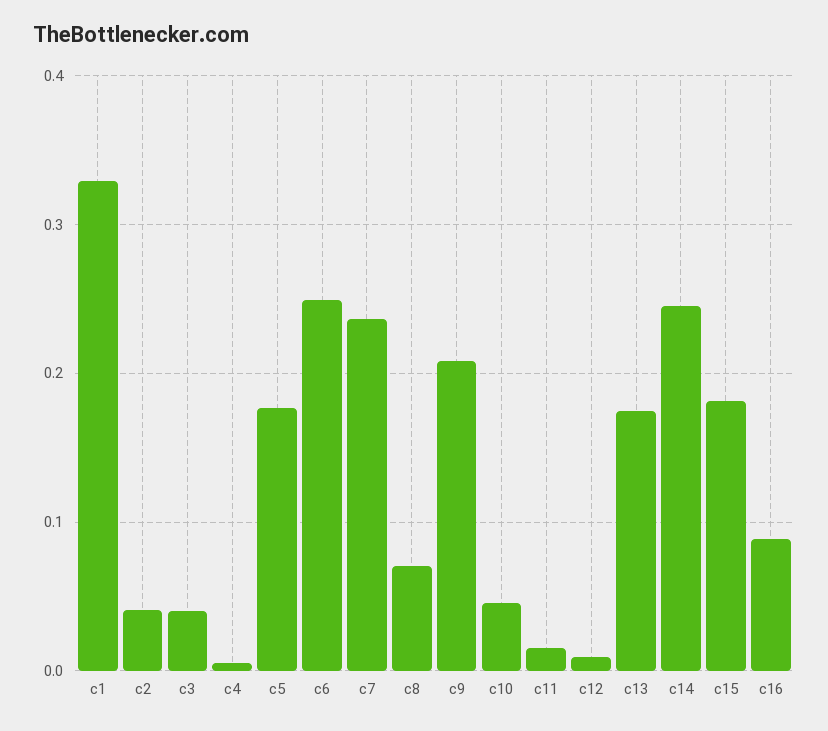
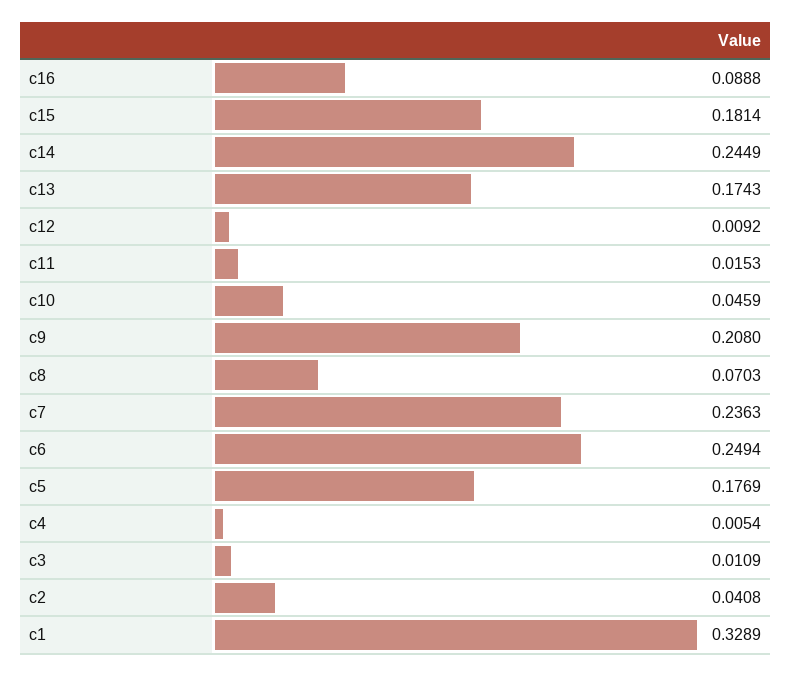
c3: 0.04 -> 0.0109

